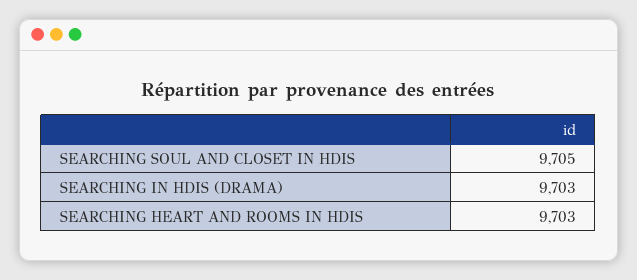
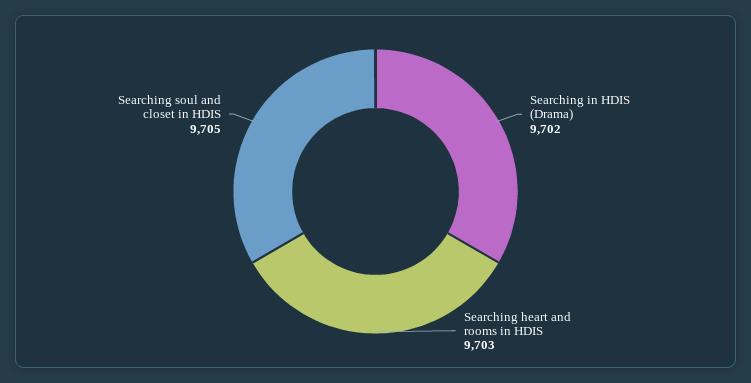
SEARCHING IN HDIS (DRAMA): 9703 -> 9702

